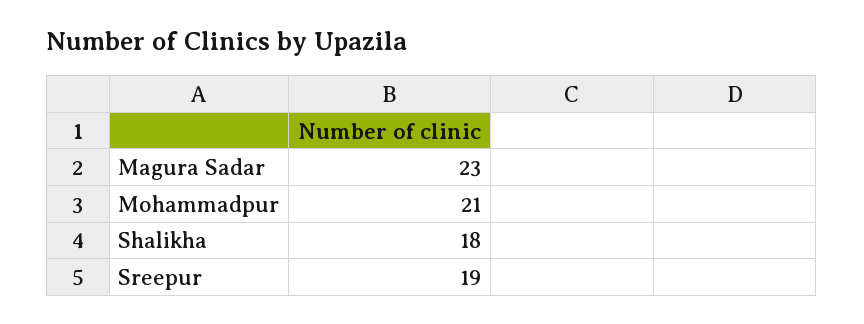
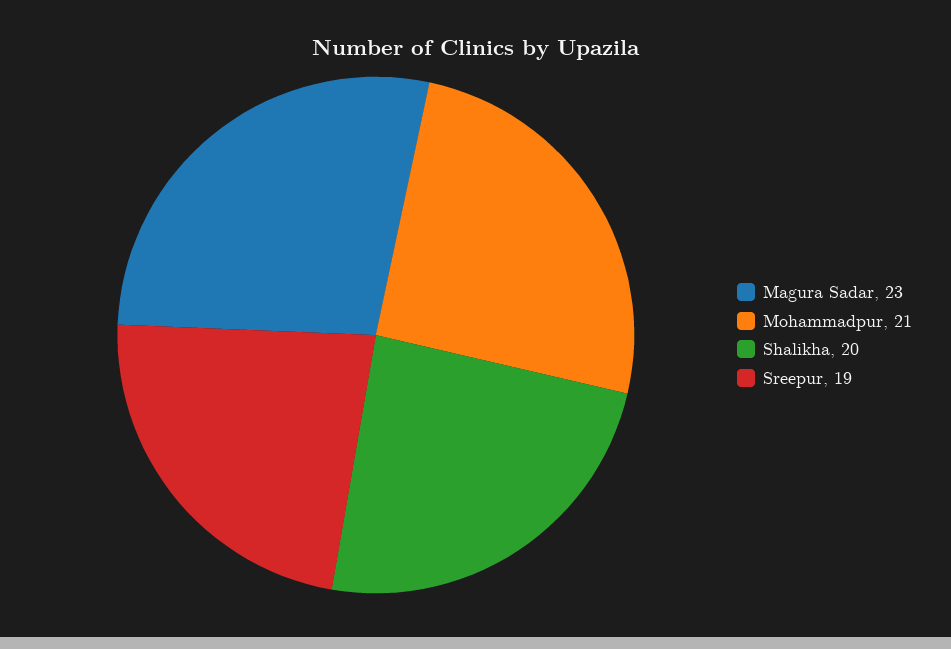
Shalikha: 18 -> 20

